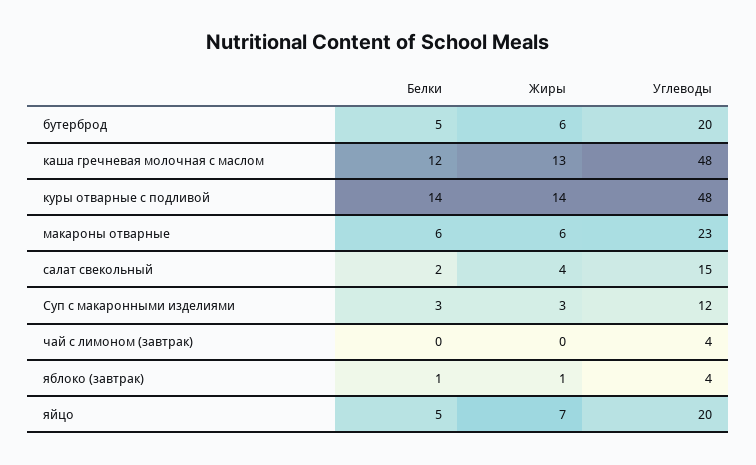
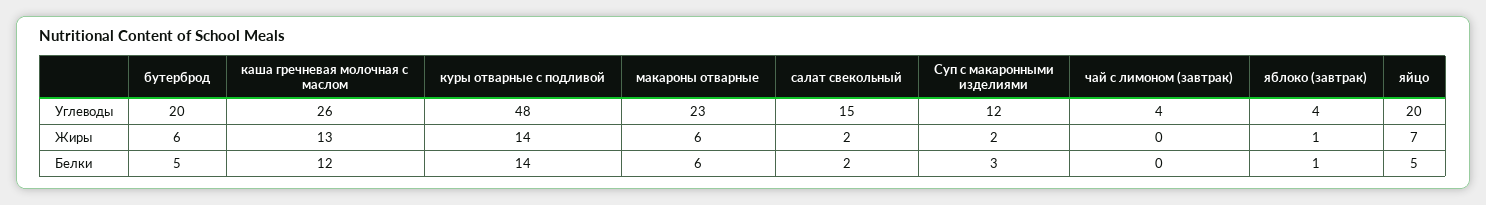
Углеводы, каша гречневая молочная с маслом: 48 -> 26
Жиры, салат свекольный: 4 -> 2
Жиры, Суп с макаронными изделиями: 3 -> 2

